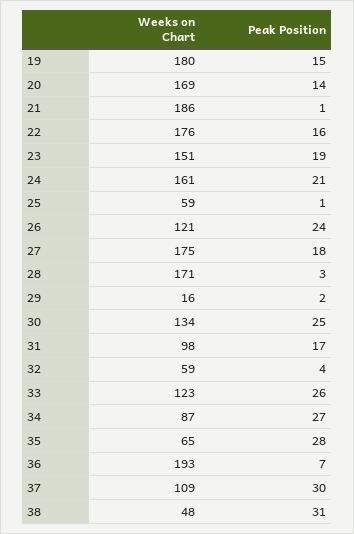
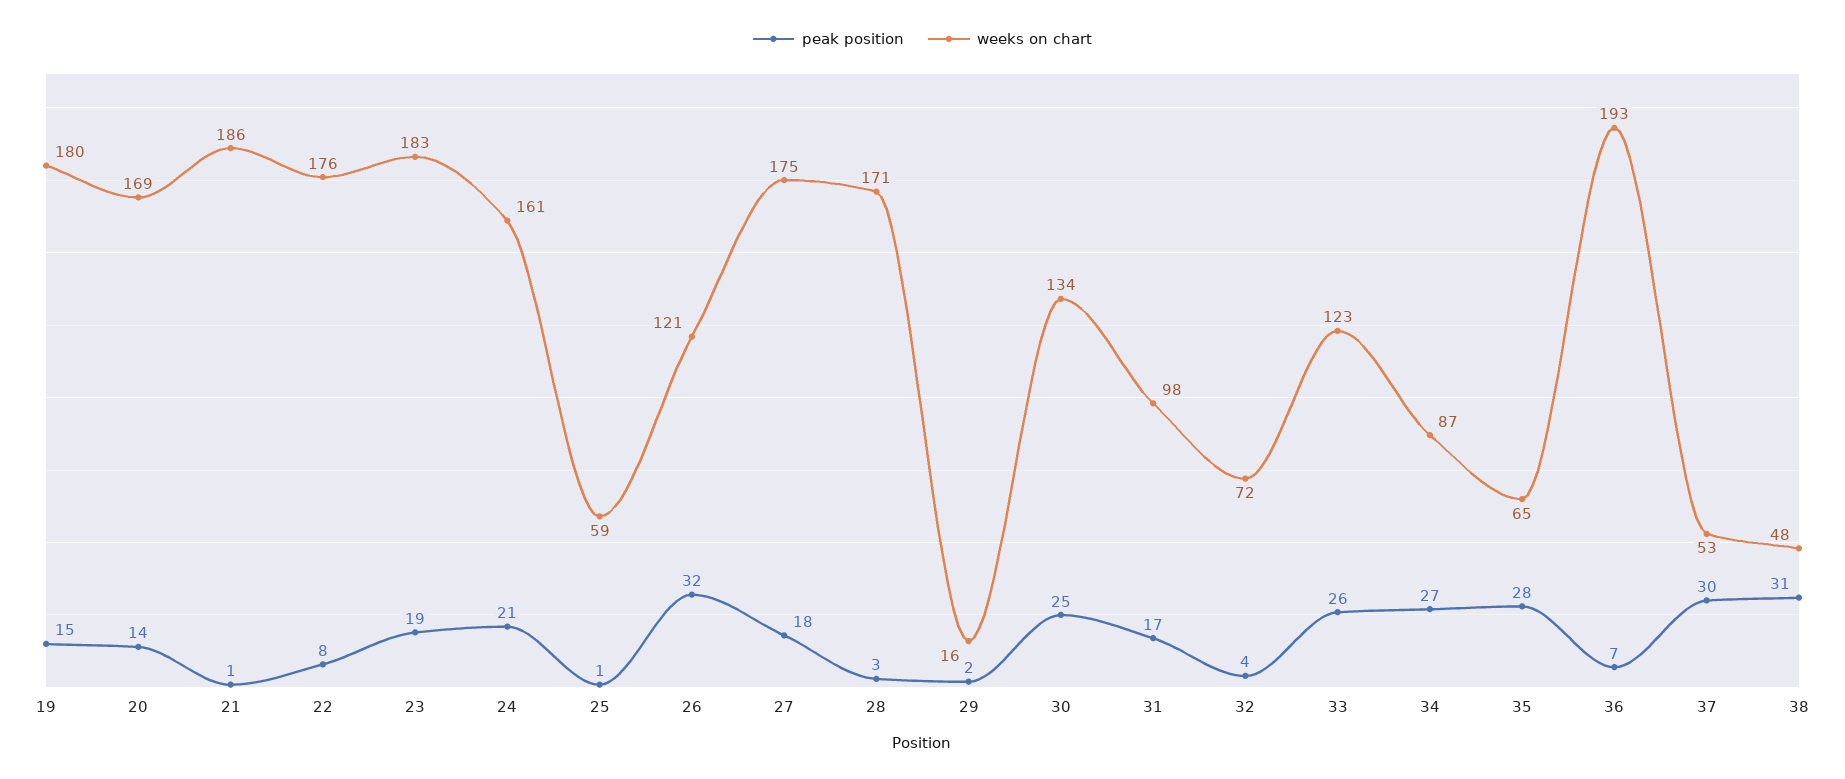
Peak Position, 22: 16 -> 8
Weeks on Chart, 23: 151 -> 183
Peak Position, 26: 24 -> 32
Weeks on Chart, 32: 59 -> 72
Weeks on Chart, 37: 109 -> 53

